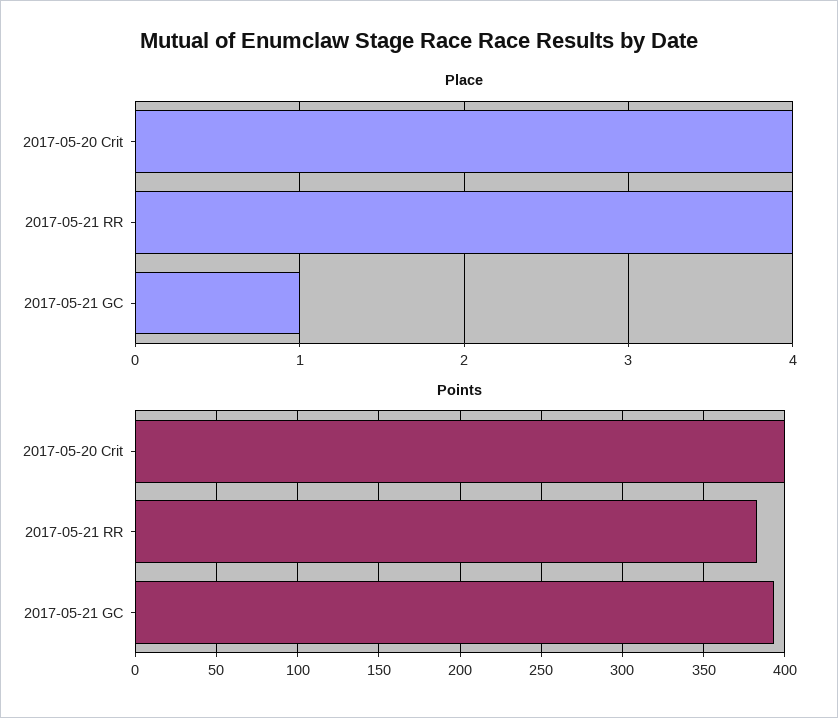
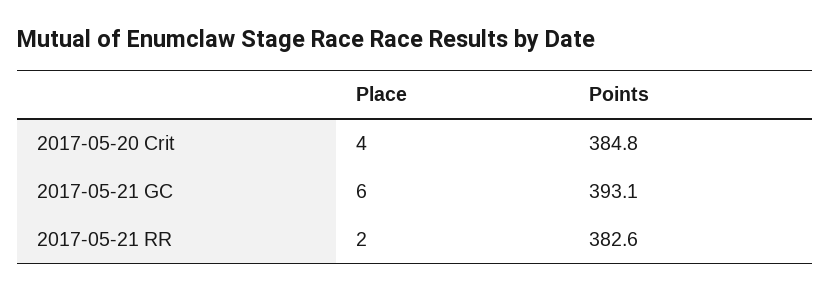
Place, 2017-05-21 RR: 4 -> 2
Place, 2017-05-21 GC: 1 -> 6
Points, 2017-05-20 Crit: 400 -> 384.8

